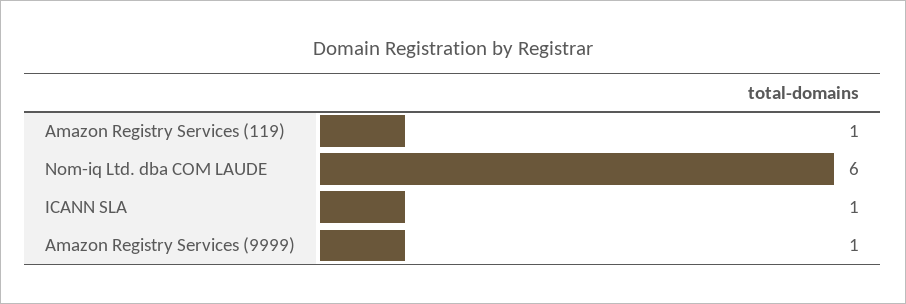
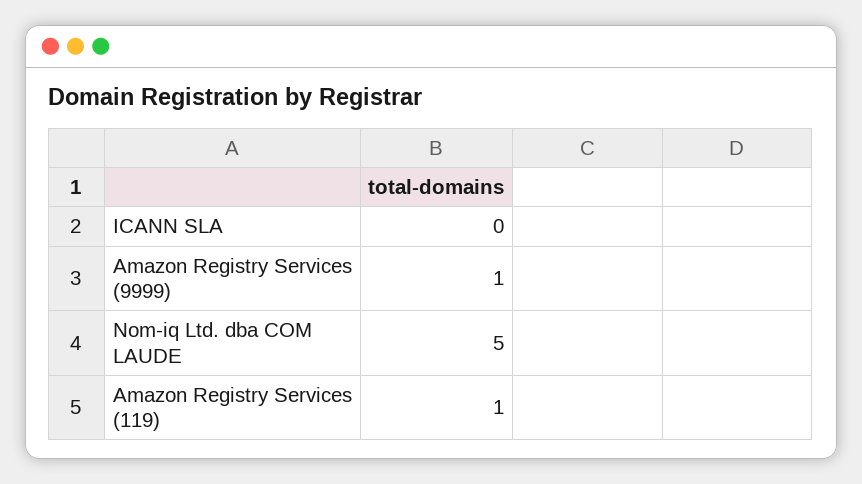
Nom-iq Ltd. dba COM LAUDE: 6 -> 5
ICANN SLA: 1 -> 0

